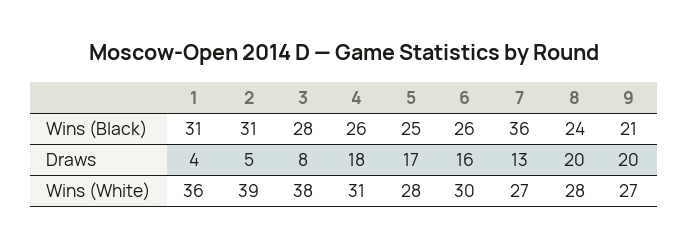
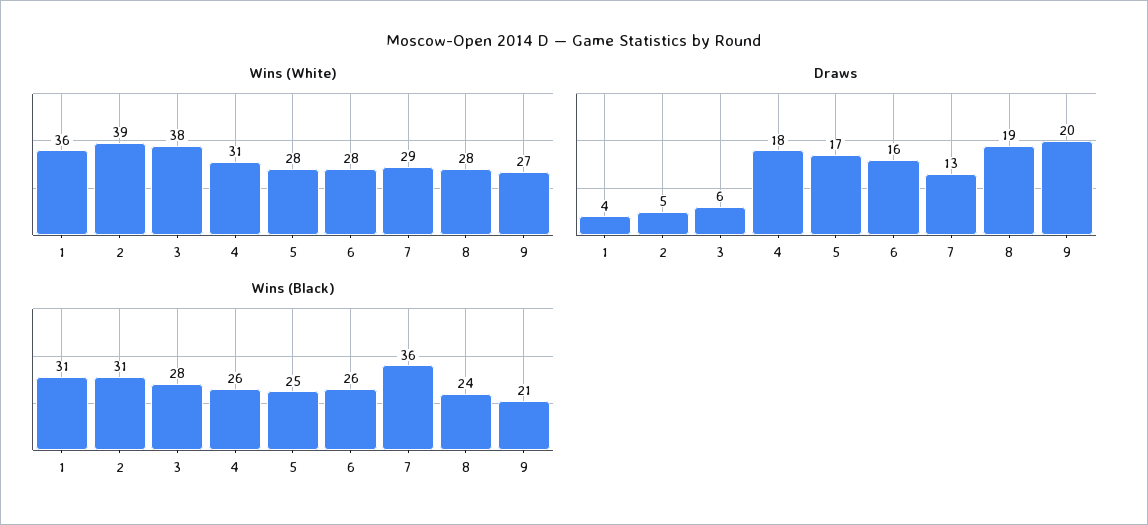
Draws, 3: 8 -> 6
Draws, 8: 20 -> 19
Wins (White), 6: 30 -> 28
Wins (White), 7: 27 -> 29

